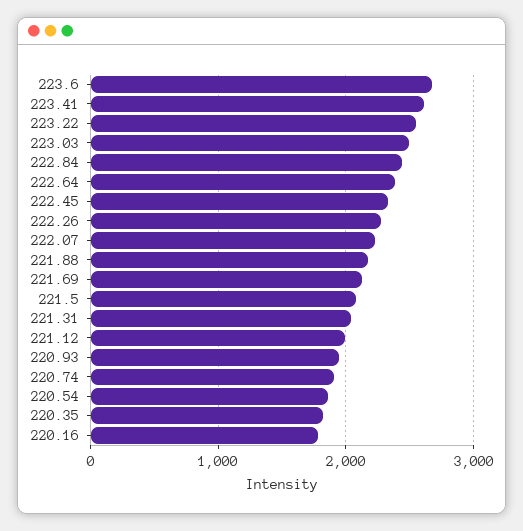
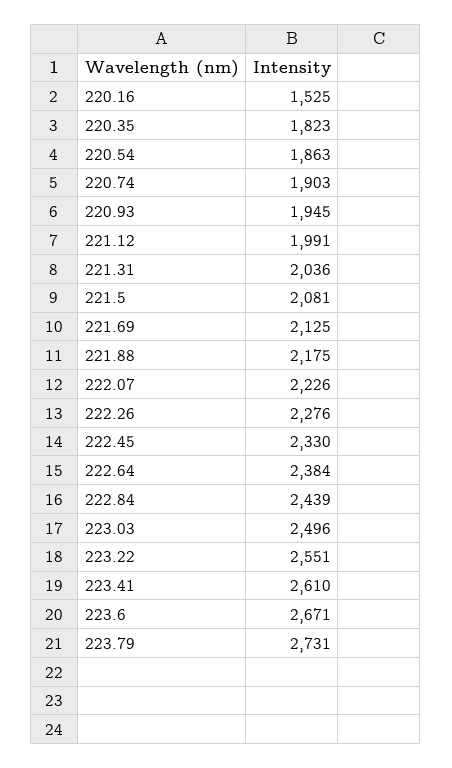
220.16: 1800 -> 1525
223.79: none -> 2731

